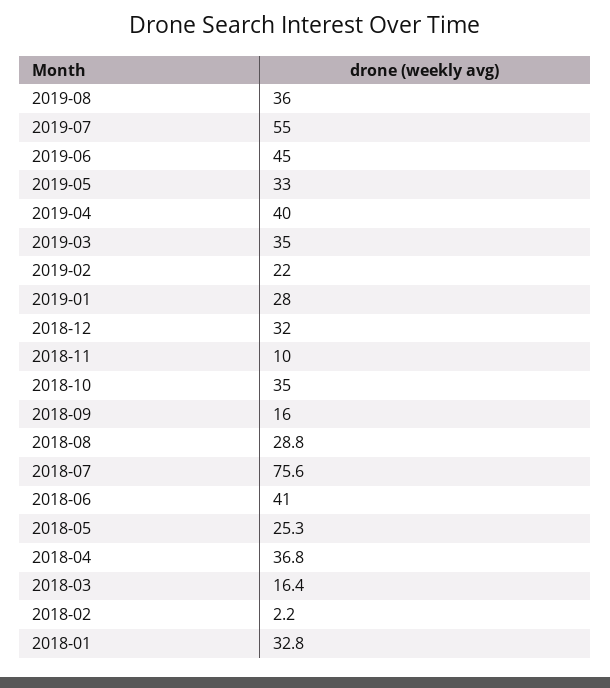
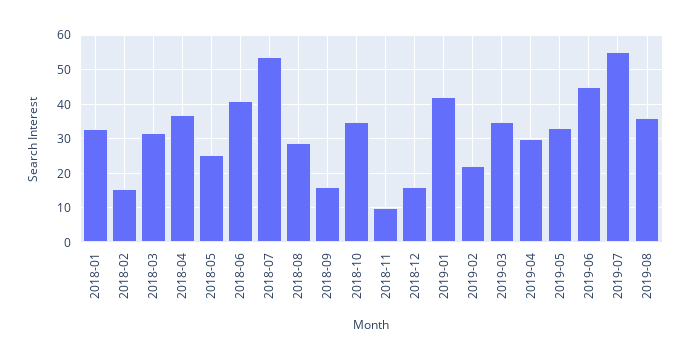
2019-04: 40 -> 30
2019-01: 28 -> 42
2018-12: 32 -> 16
2018-07: 75.6 -> 54
2018-03: 16.4 -> 32
2018-02: 2.2 -> 16

